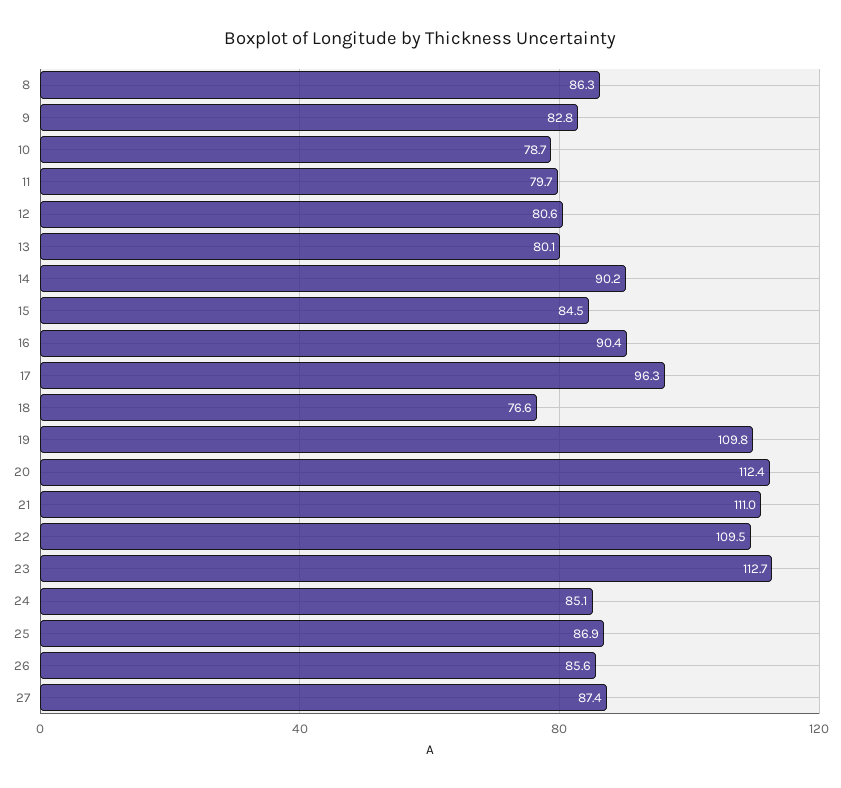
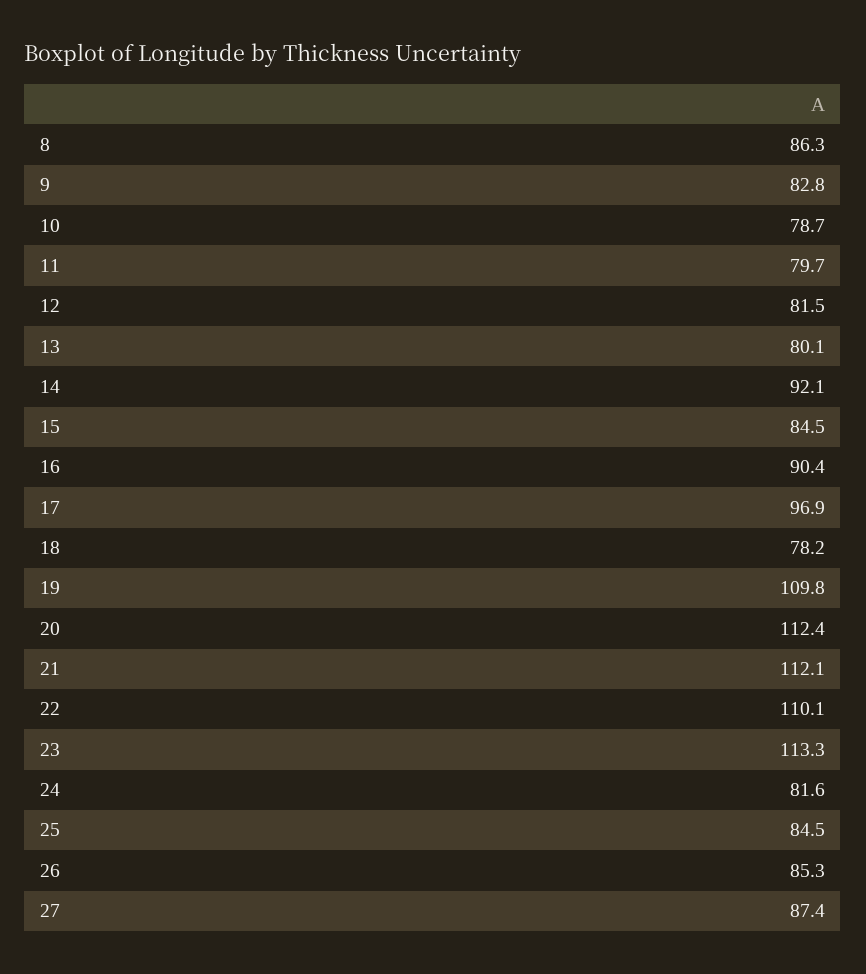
12: 80.6 -> 81.5
14: 90.2 -> 92.1
17: 96.3 -> 96.9
18: 76.6 -> 78.2
21: 111 -> 112.1
22: 109.5 -> 110.1
23: 112.7 -> 113.3
24: 85.1 -> 81.6
25: 86.9 -> 84.5
26: 85.6 -> 85.3

